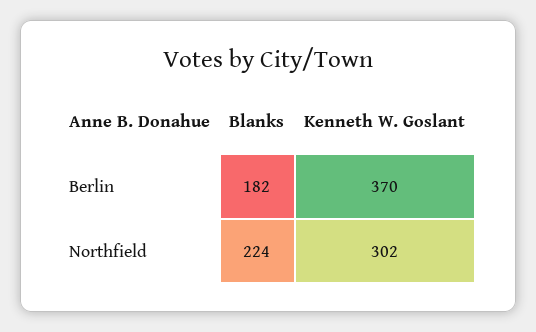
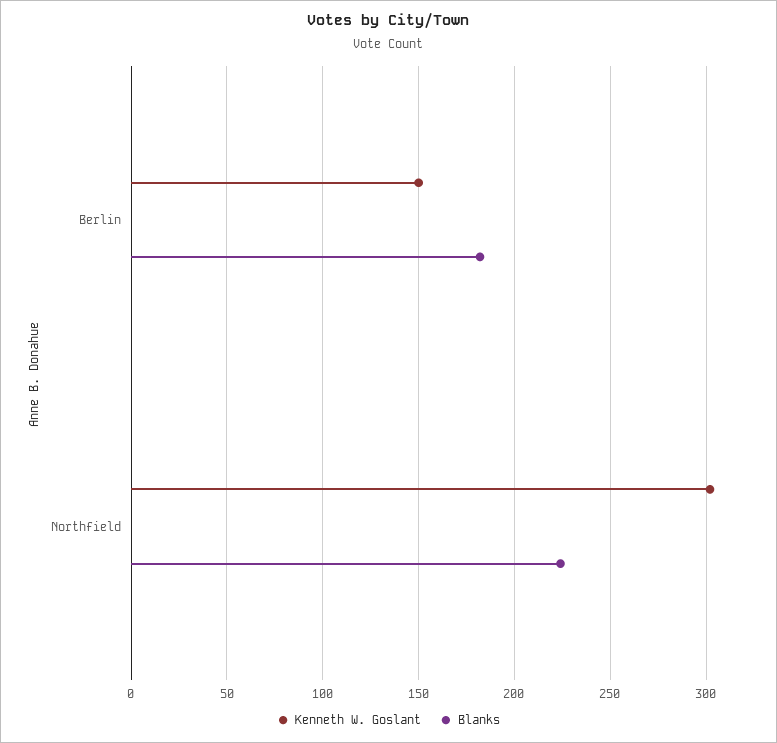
Kenneth W. Goslant, Berlin: 370 -> 150

